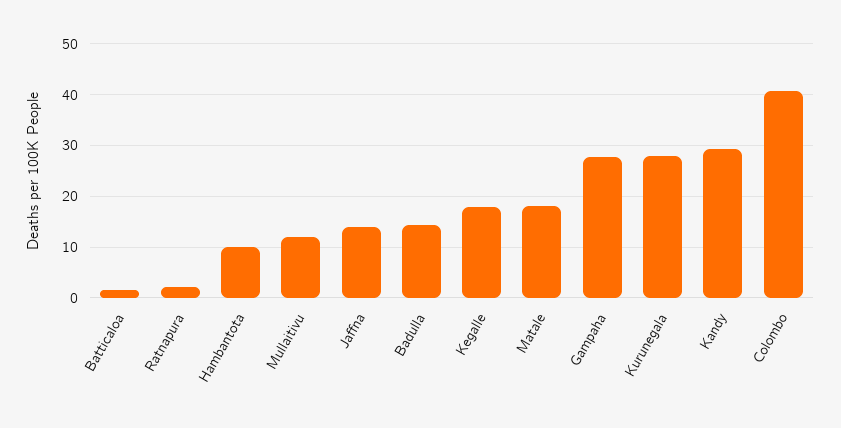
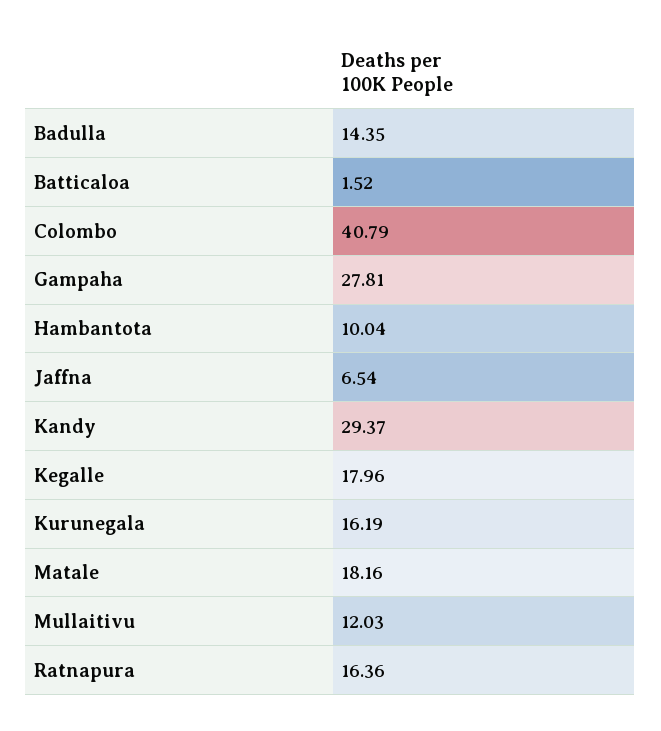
Ratnapura: 2 -> 16.36
Jaffna: 14 -> 6.54
Kurunegala: 28 -> 16.19

